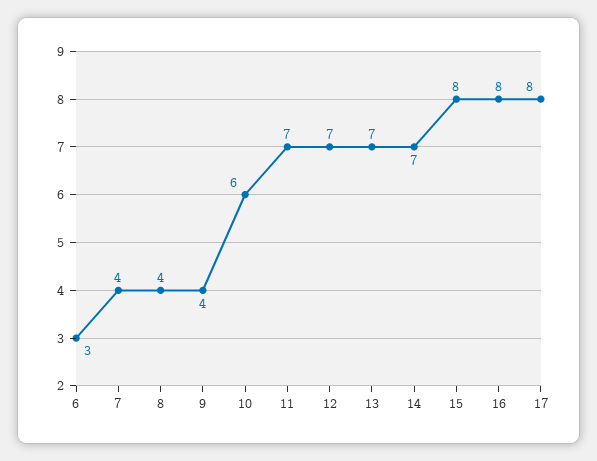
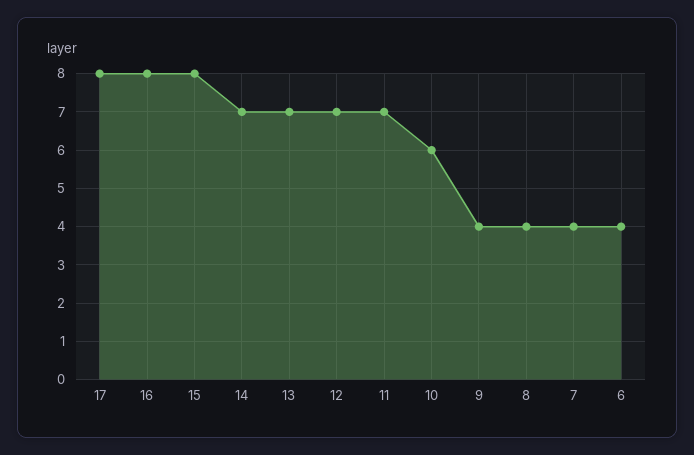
6: 3 -> 4

